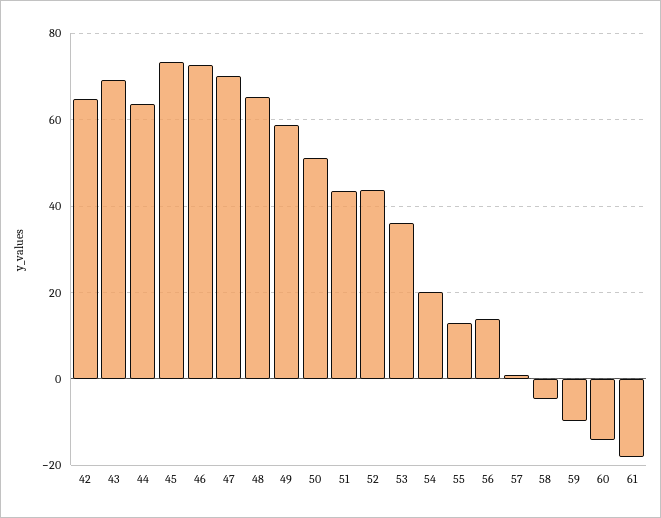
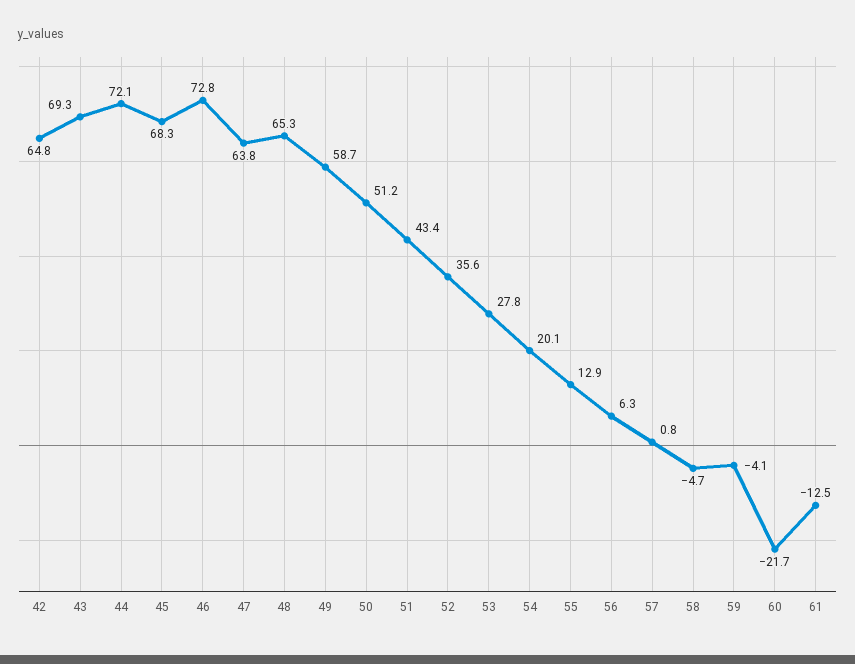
44: 64 -> 72.1
45: 74 -> 68.3
47: 70 -> 63.8
52: 44 -> 35.6
53: 36 -> 27.8
56: 14 -> 6.3
59: -10 -> -4.1
60: -14 -> -21.7
61: -18 -> -12.5

